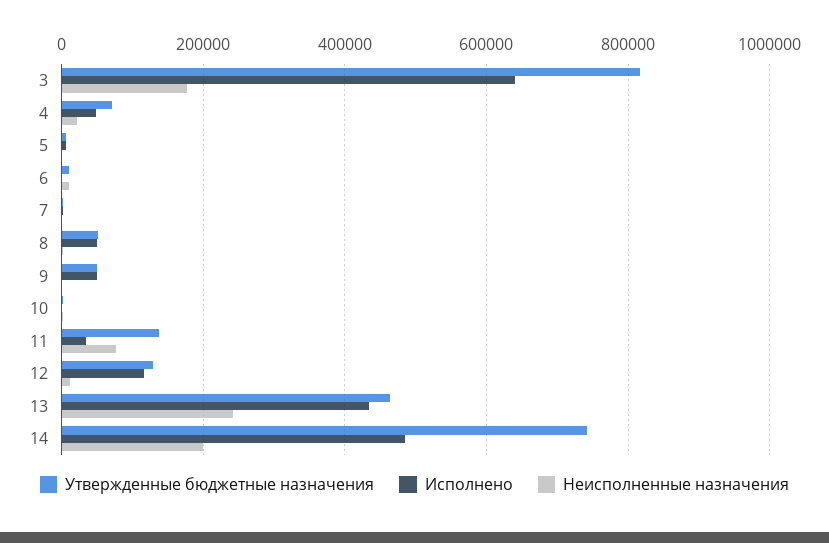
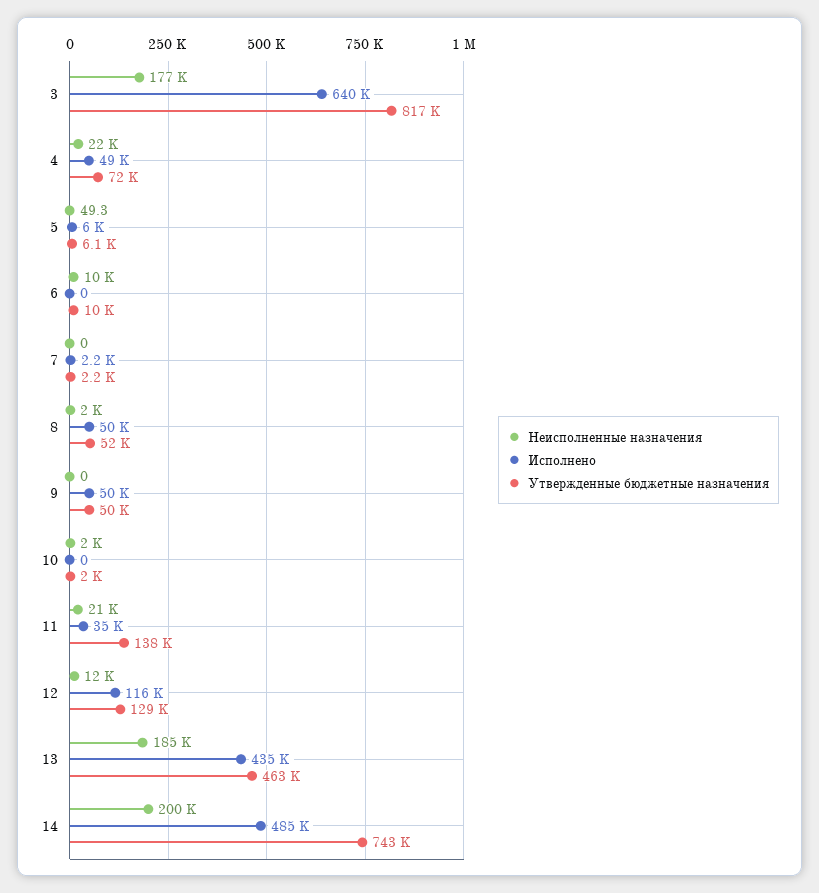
Неисполненные назначения, 11: 80000 -> 21000
Неисполненные назначения, 13: 240000 -> 185000

